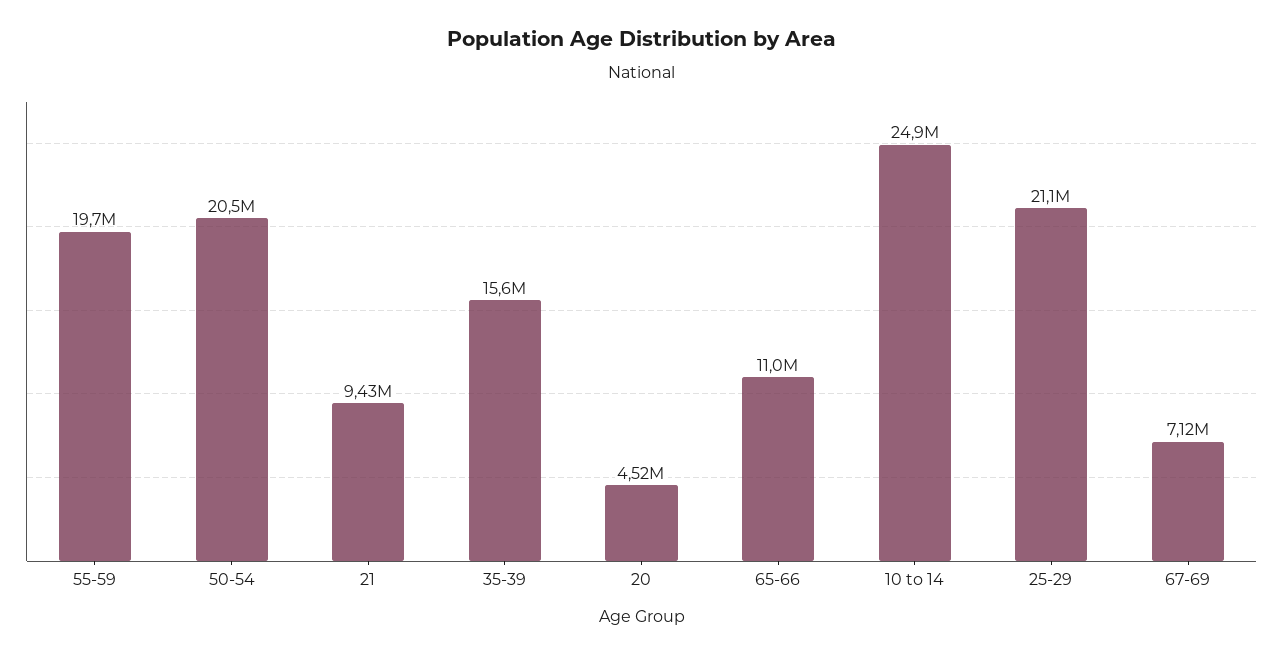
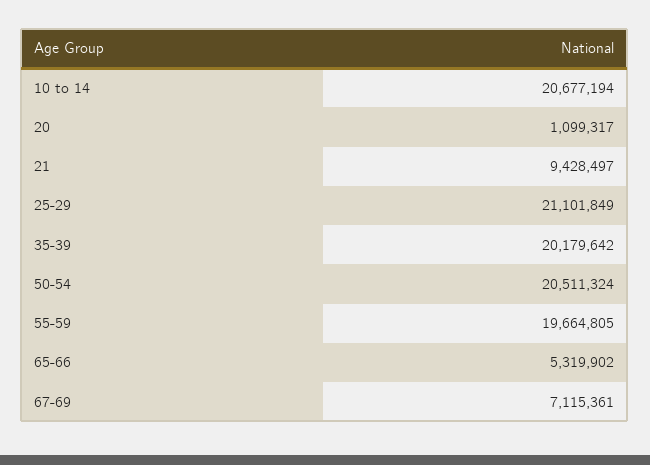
35-39: 15600000 -> 20179642
20: 4520000 -> 1099317
65-66: 11000000 -> 5319902
10 to 14: 24900000 -> 20677194

